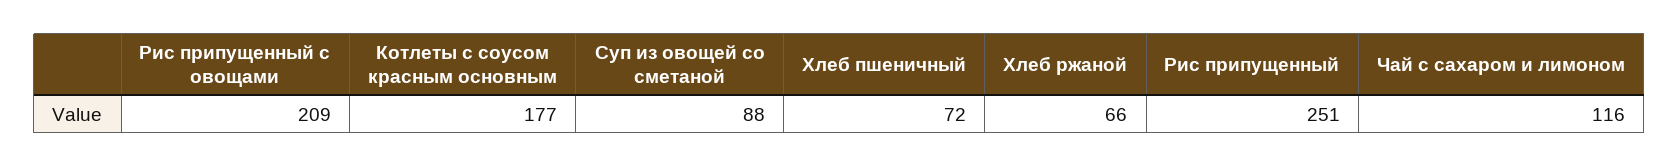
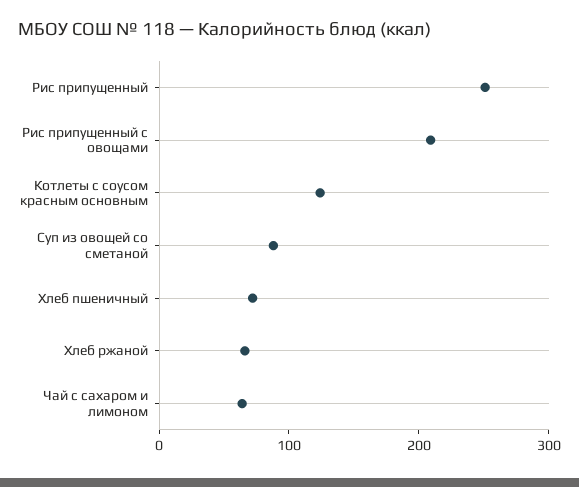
Котлеты с соусом красным основным: 177 -> 120
Чай с сахаром и лимоном: 116 -> 60

